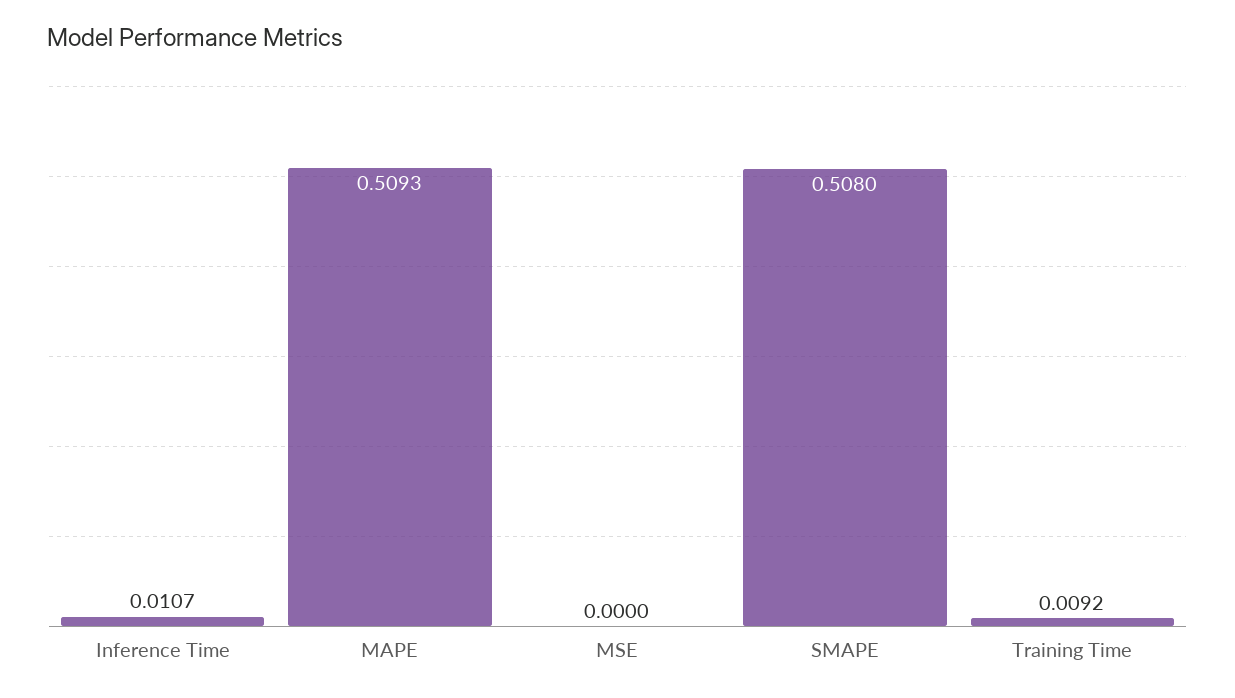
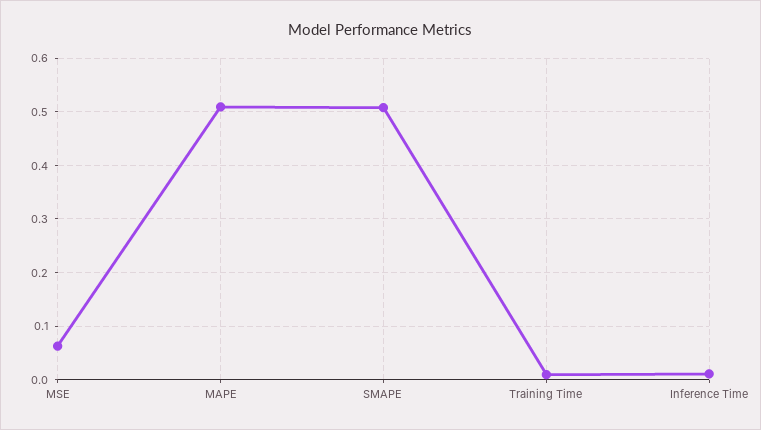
MSE: 0 -> 0.06

